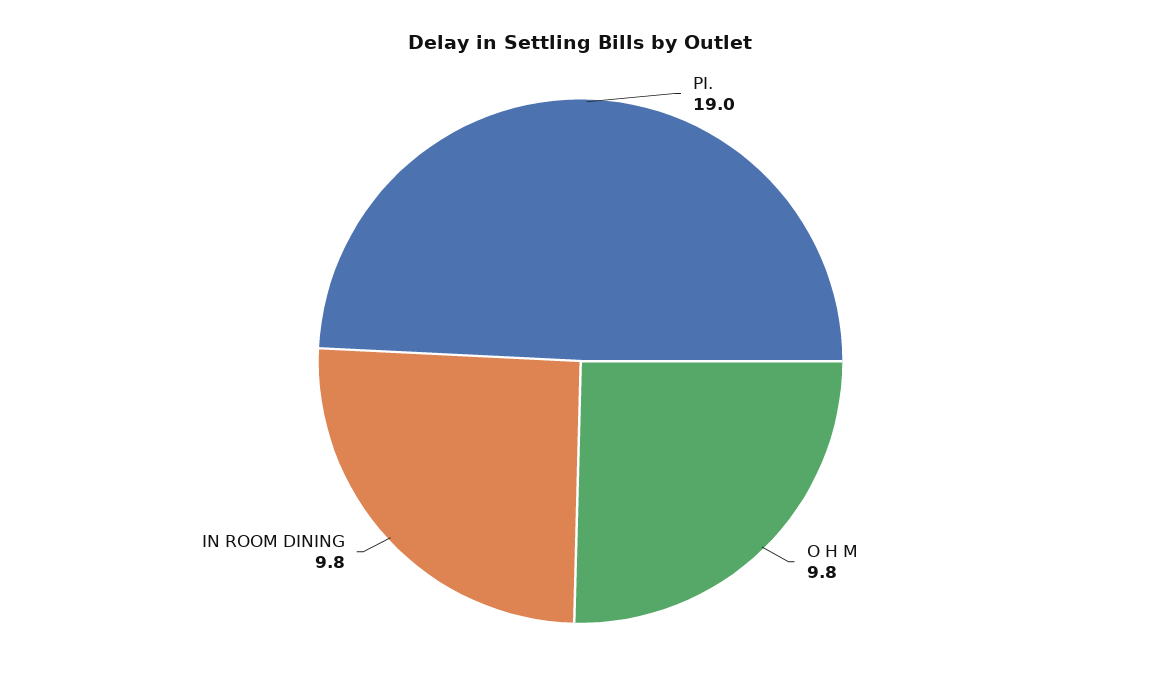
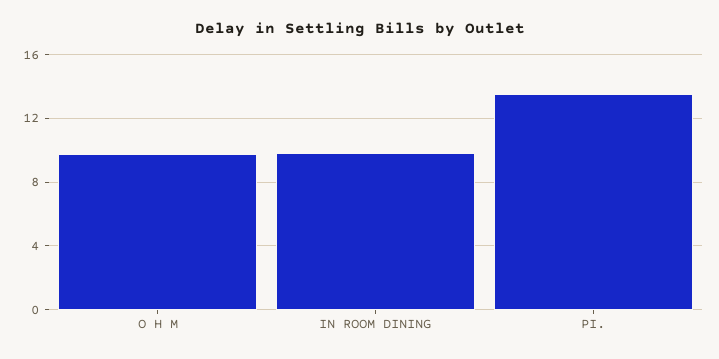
PI.: 19 -> 13.5

